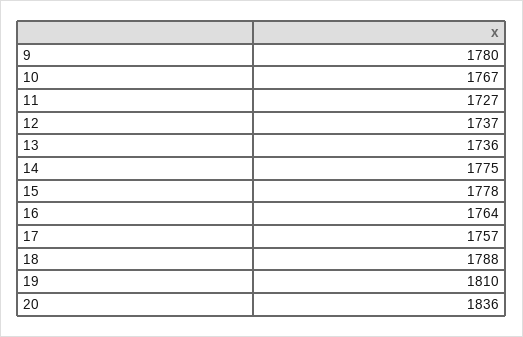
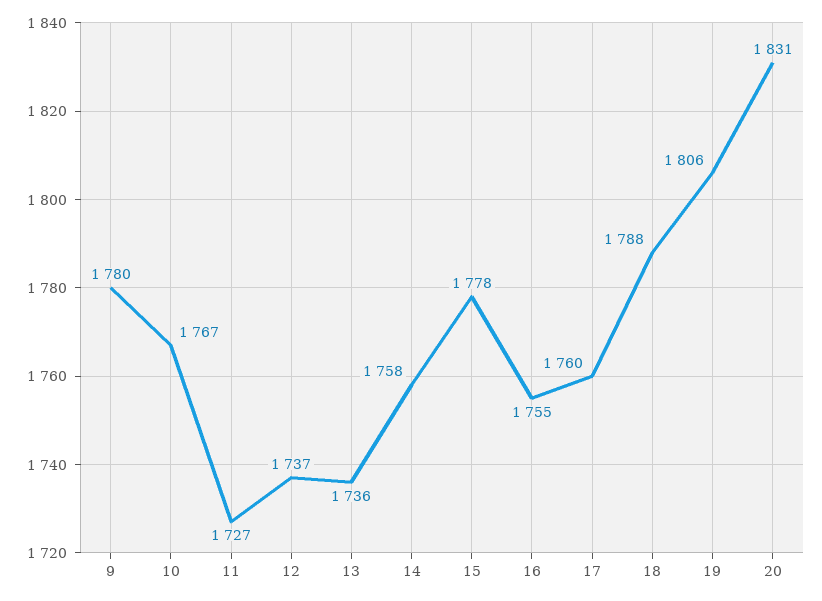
14: 1775 -> 1758
16: 1764 -> 1755
17: 1757 -> 1760
19: 1810 -> 1806
20: 1836 -> 1831

